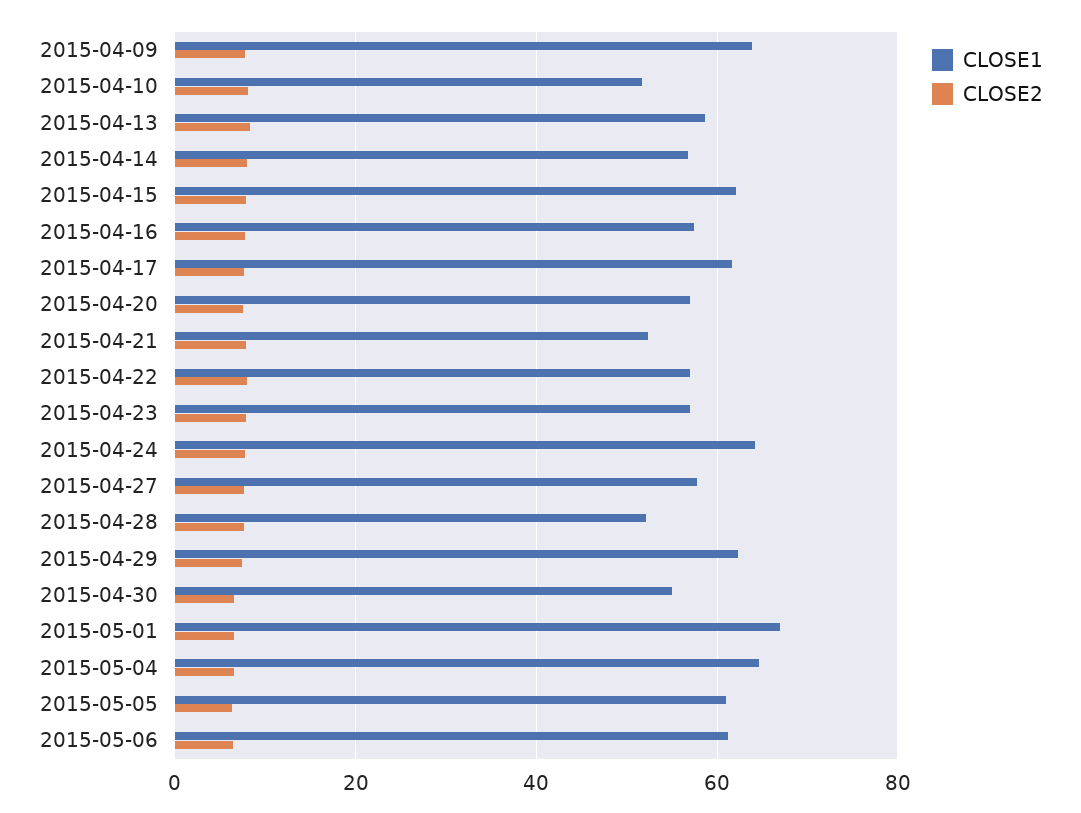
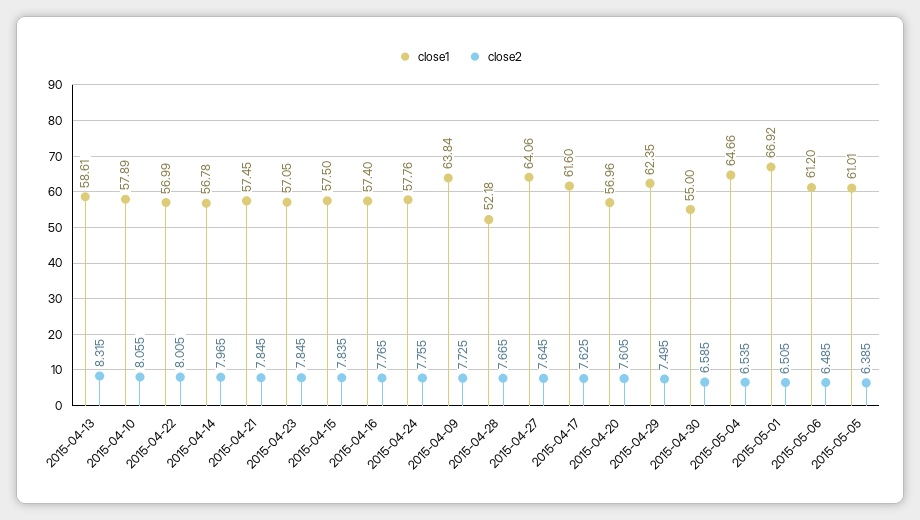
CLOSE1, 2015-04-10: 52 -> 57.89
CLOSE1, 2015-04-15: 62 -> 57.5
CLOSE1, 2015-04-21: 52 -> 57.45
CLOSE1, 2015-04-24: 64 -> 57.76
CLOSE1, 2015-04-27: 58 -> 64.06

